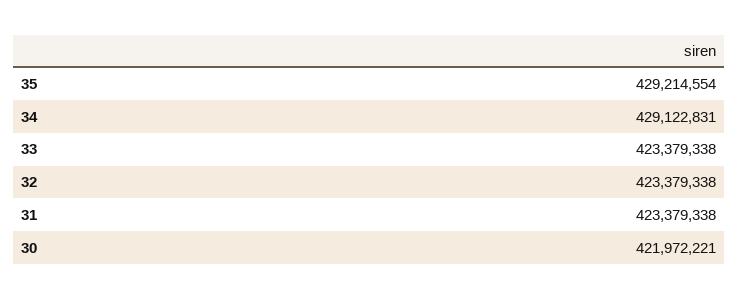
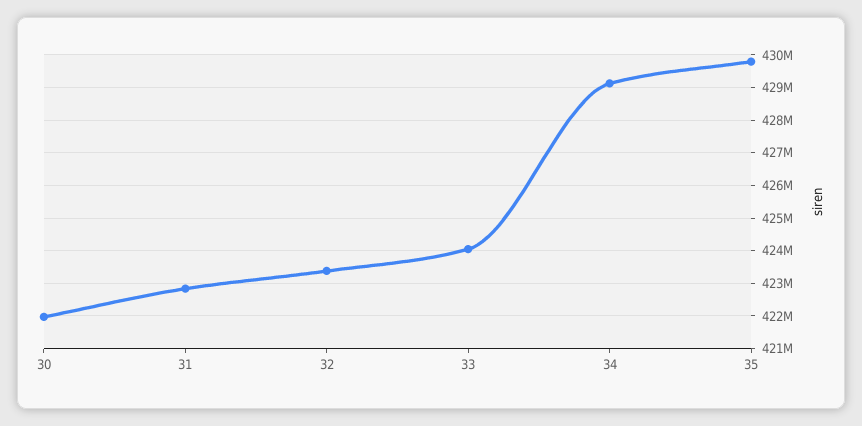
35: 429214554 -> 429800000
33: 423379338 -> 424000000
31: 423379338 -> 422800000

